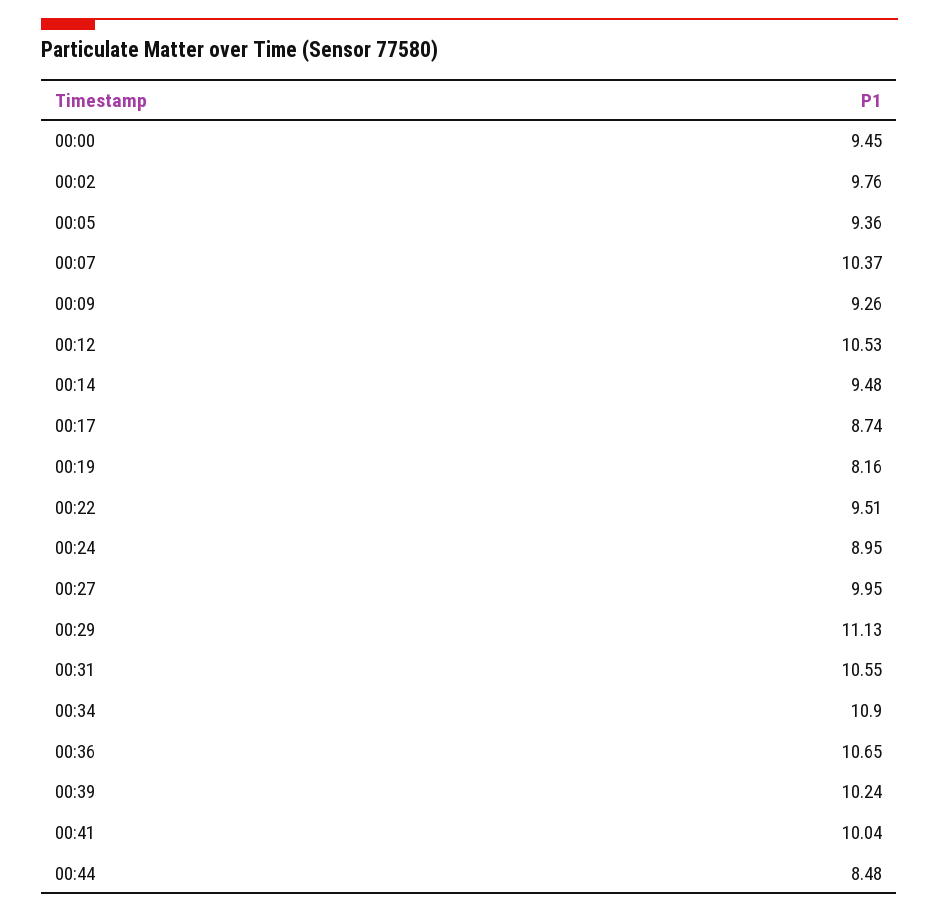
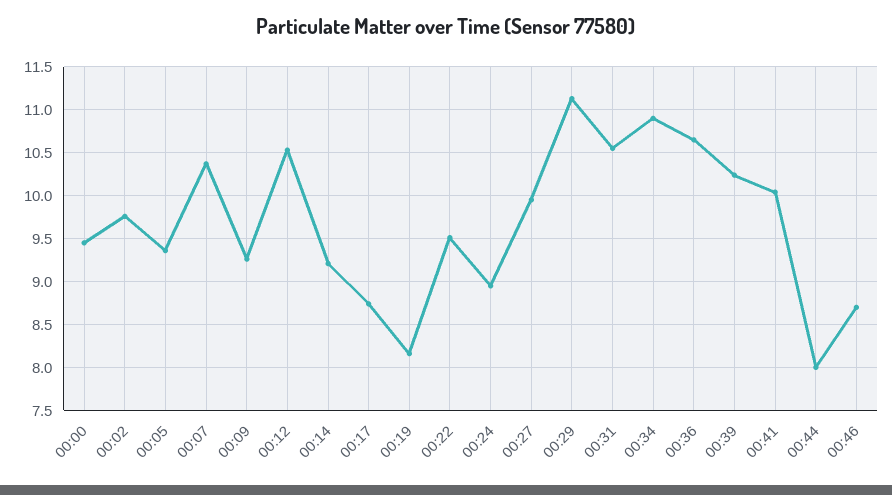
00:14: 9.48 -> 9.2
00:44: 8.48 -> 8
00:46: none -> 8.7

